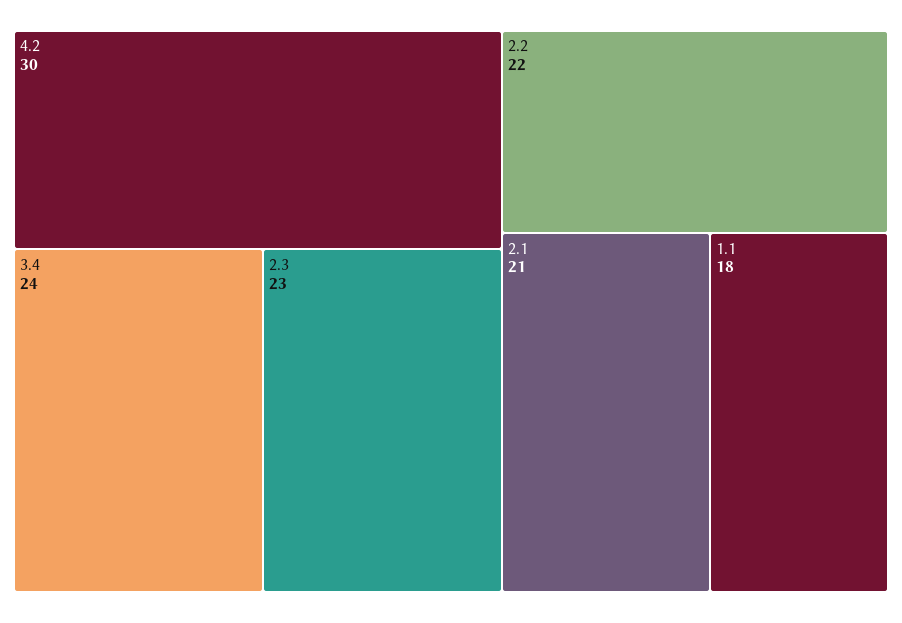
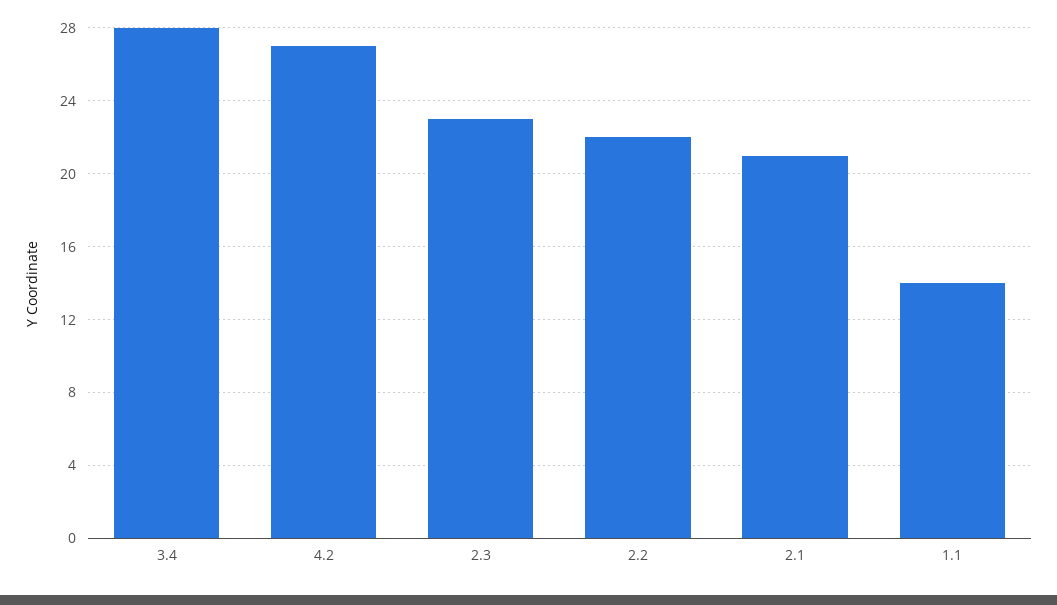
4.2: 30 -> 27
3.4: 24 -> 28
1.1: 18 -> 14

